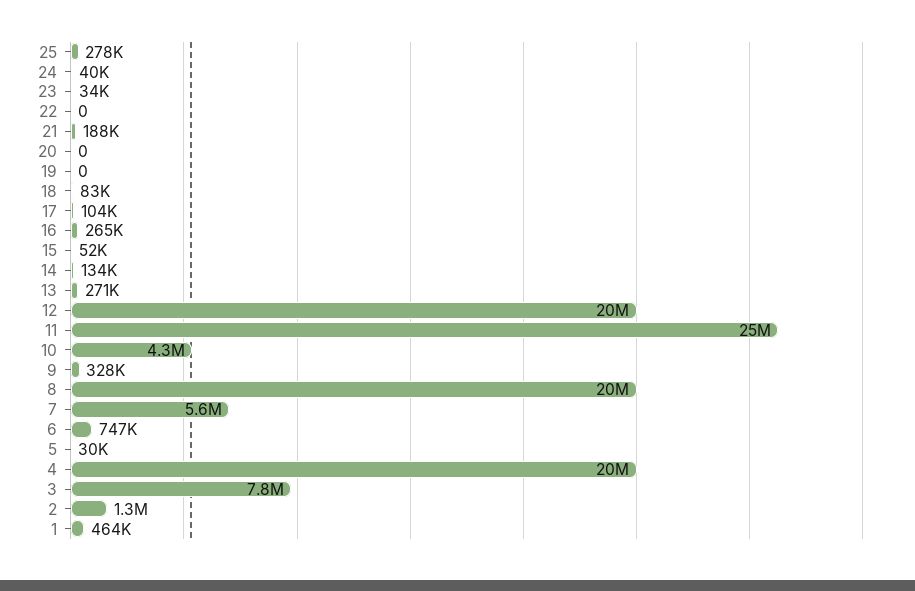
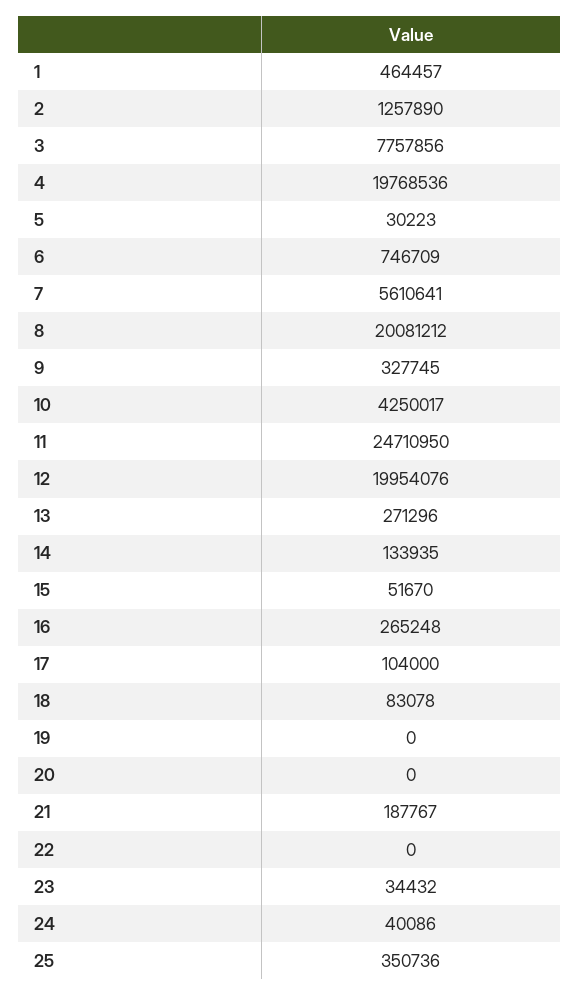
25: 278000 -> 350736

